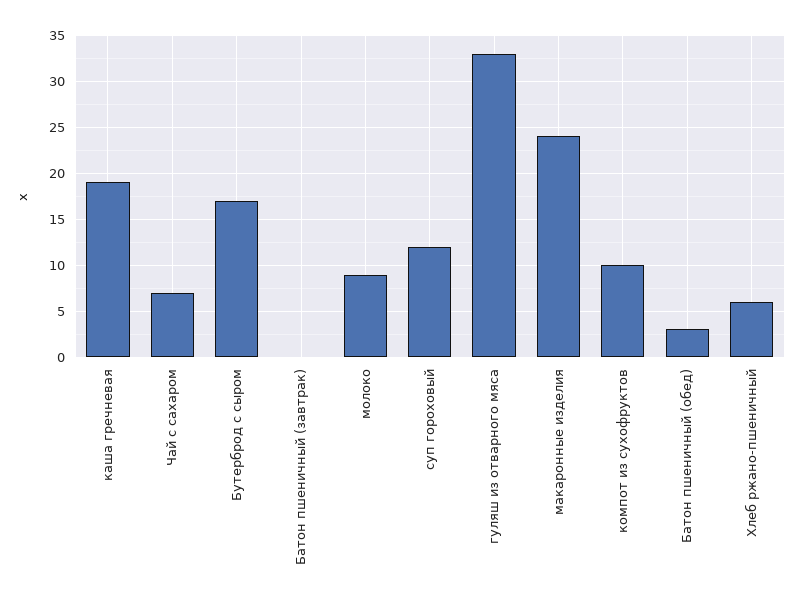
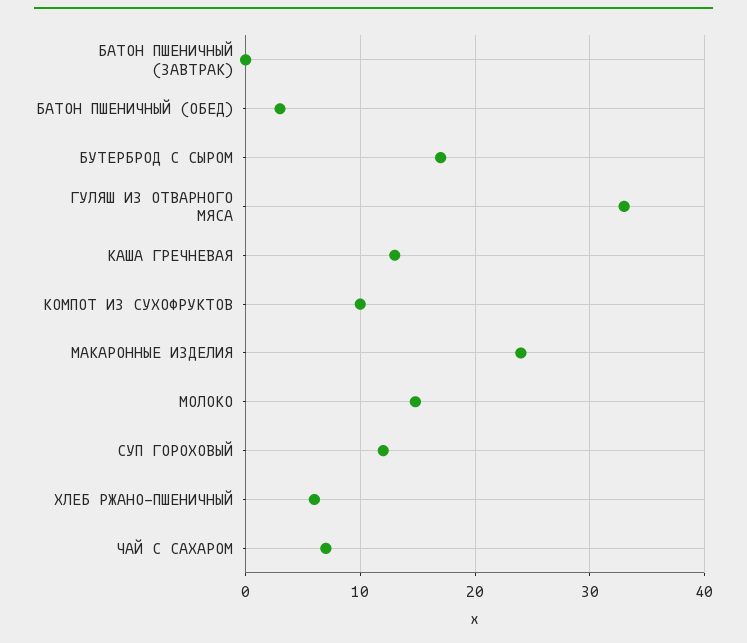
каша гречневая: 19 -> 13
молоко: 9 -> 15

